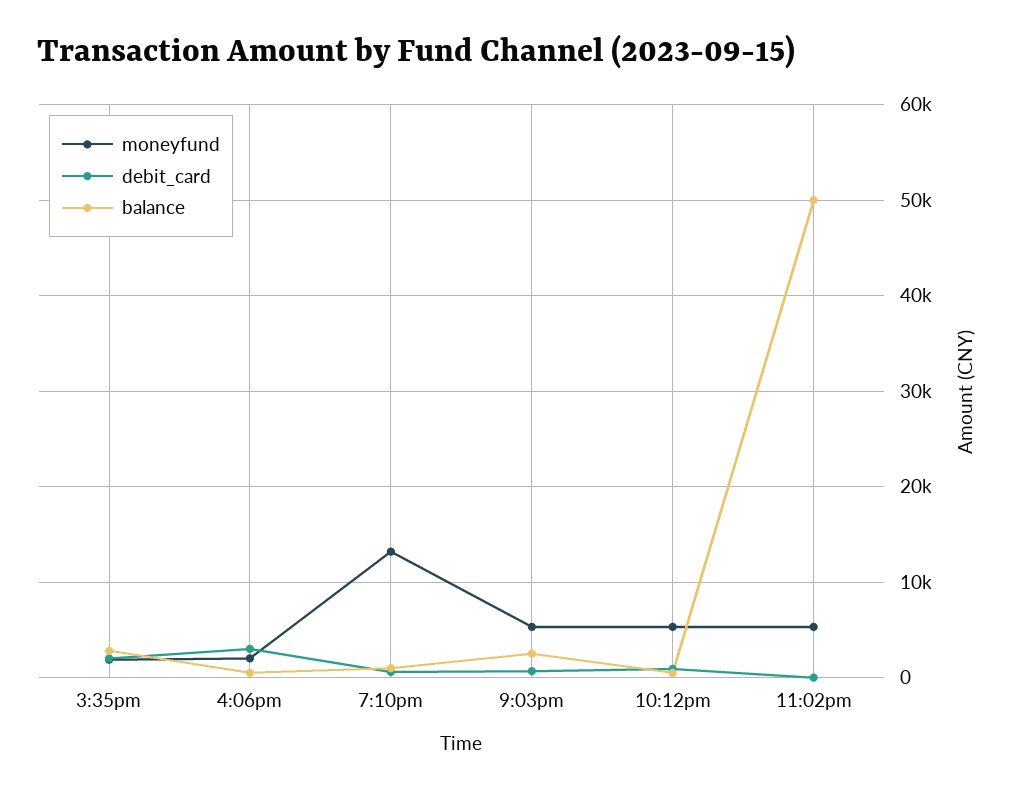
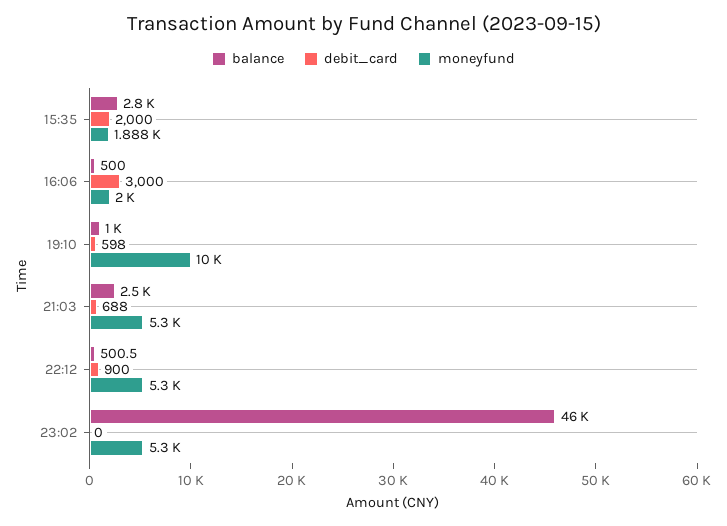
moneyfund, 7:10pm: 13000 -> 10000
balance, 11:02pm: 50000 -> 46000

